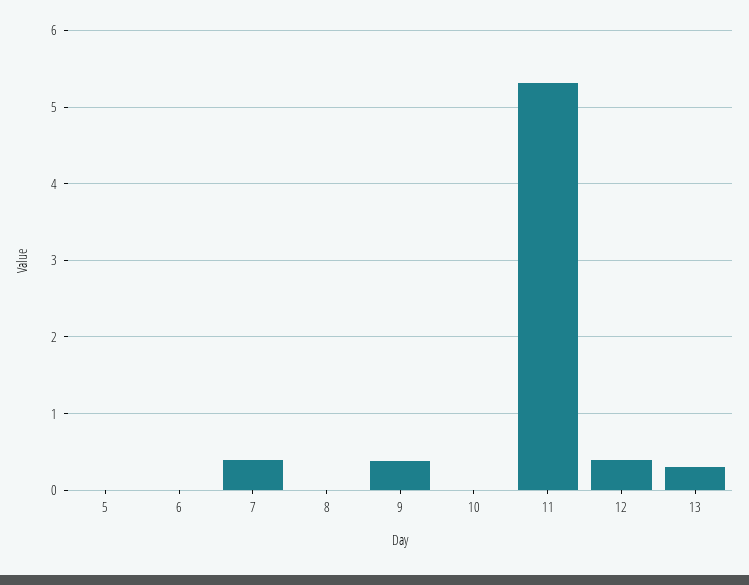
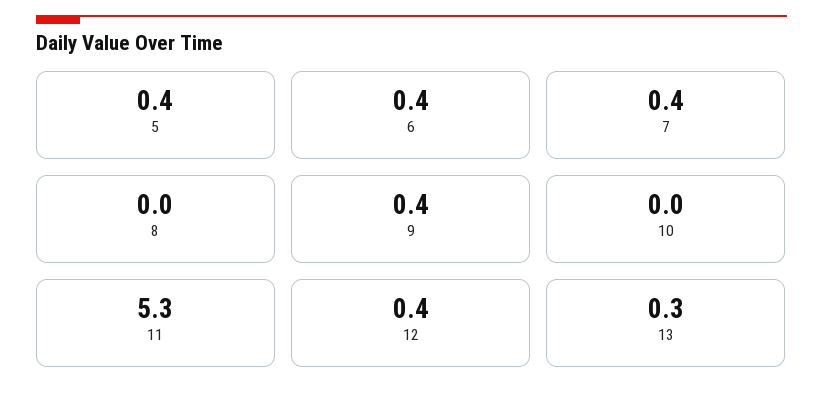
5: 0 -> 0.4
6: 0 -> 0.4

